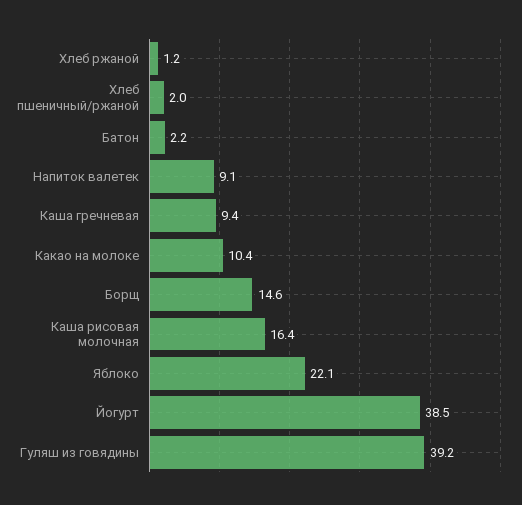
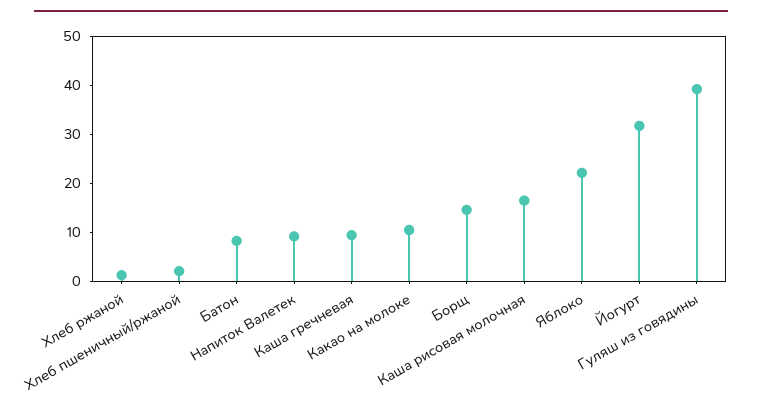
Батон: 2.2 -> 8
Йогурт: 38.5 -> 32

